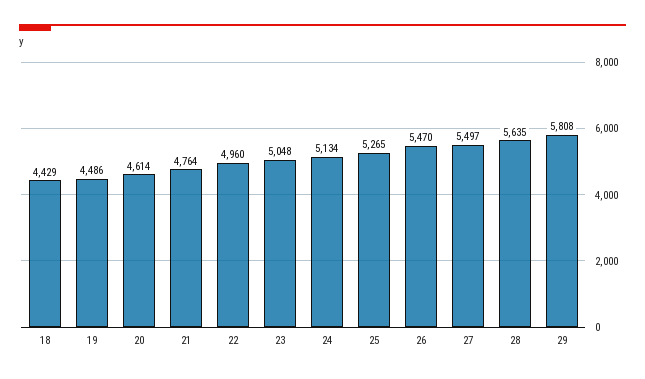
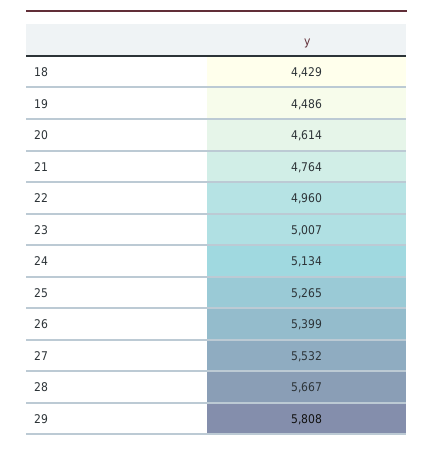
23: 5048 -> 5007
26: 5470 -> 5399
27: 5497 -> 5532
28: 5635 -> 5667

